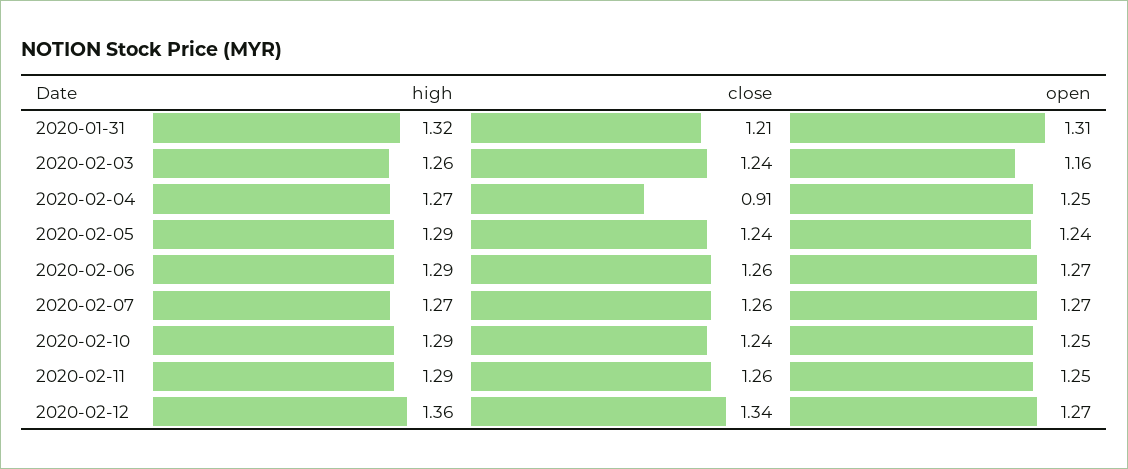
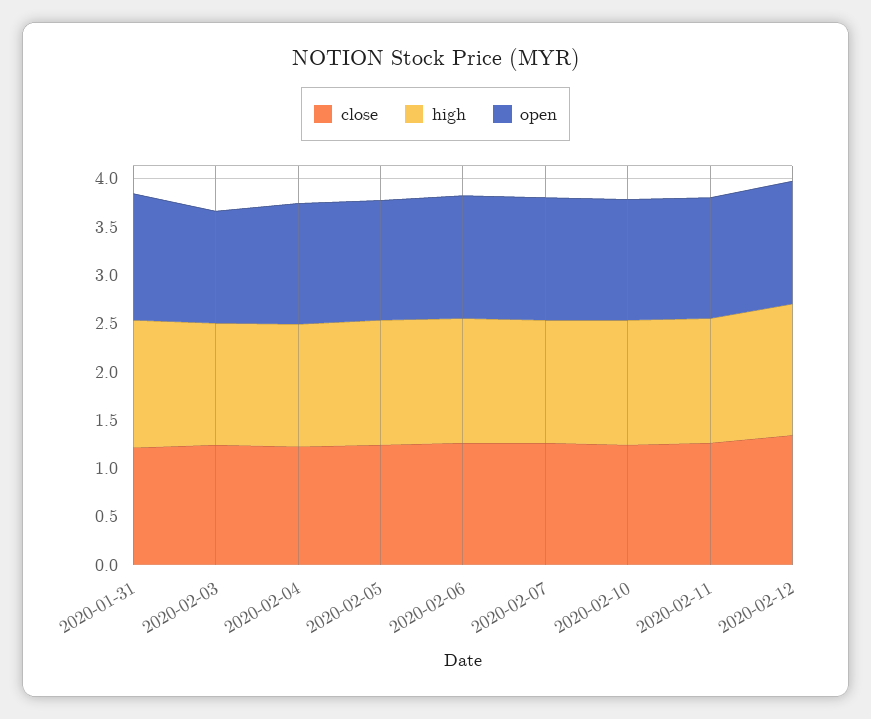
close, 2020-02-04: 0.91 -> 1.2

